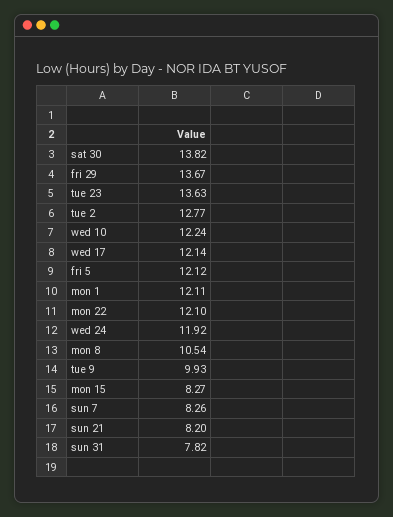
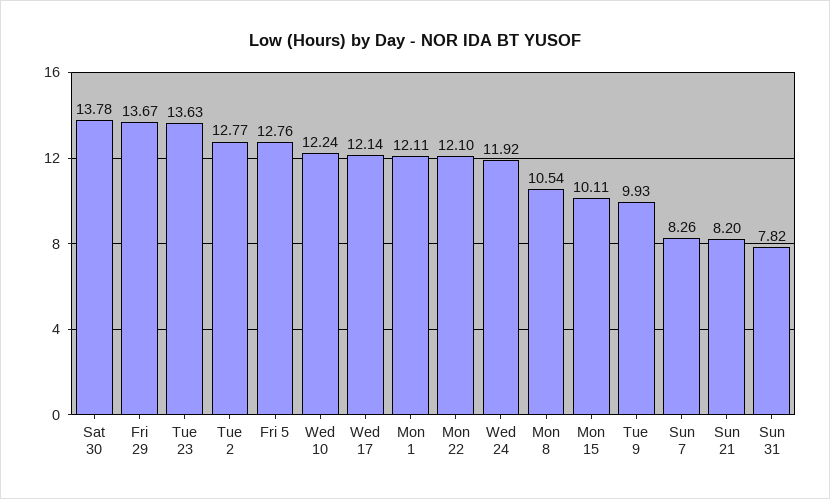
sat 30: 13.82 -> 13.78
fri 5: 12.12 -> 12.76
mon 15: 8.27 -> 10.11

